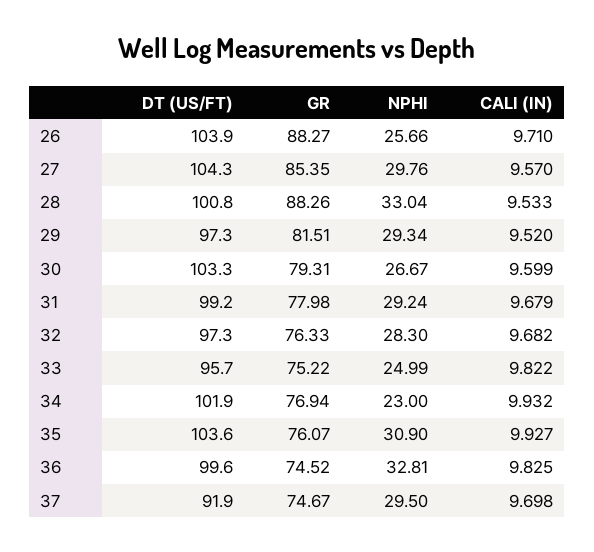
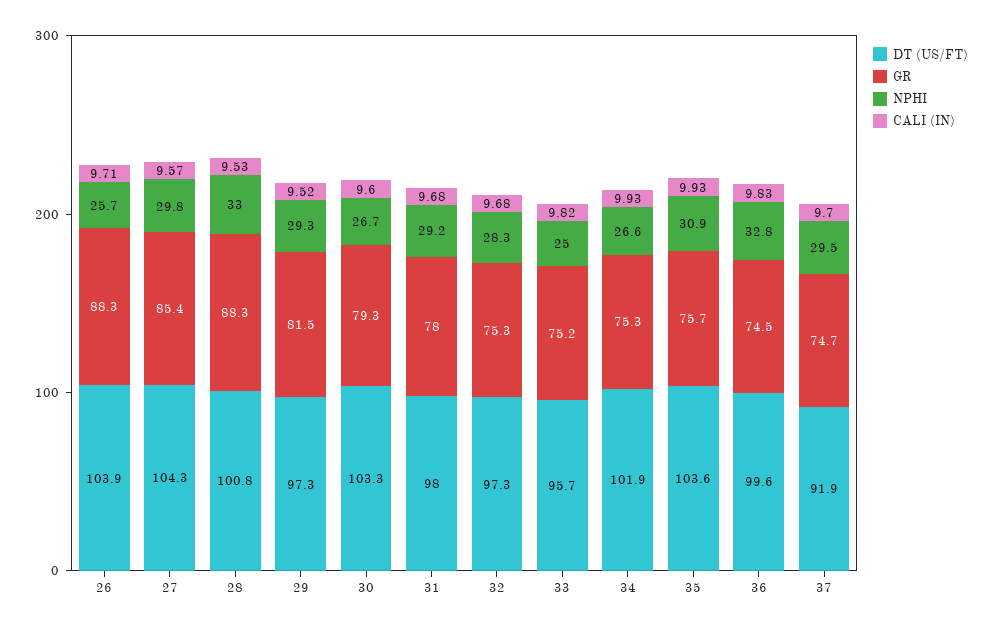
DT (US/FT), 31: 99.2 -> 98
GR, 32: 76.33 -> 75.3
GR, 34: 76.94 -> 75.3
NPHI, 34: 23 -> 26.6
GR, 35: 76.07 -> 75.7

